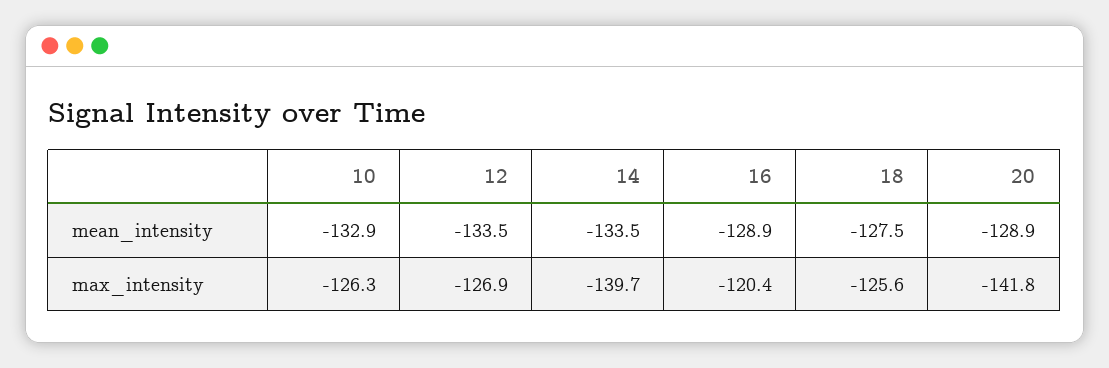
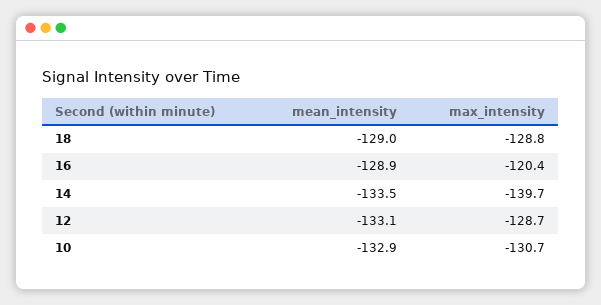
12, mean_intensity: -133.5 -> -133.1
18, mean_intensity: -127.5 -> -129
20, mean_intensity: -128.9 -> none
10, max_intensity: -126.3 -> -130.7
12, max_intensity: -126.9 -> -128.7
18, max_intensity: -125.6 -> -128.8
20, max_intensity: -141.8 -> none

